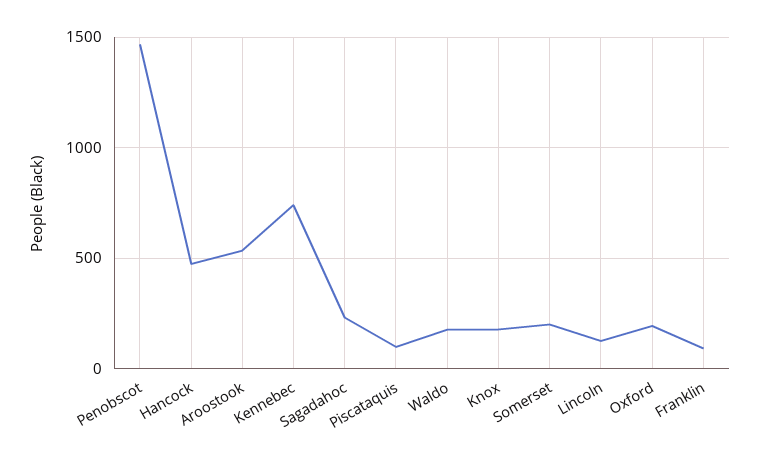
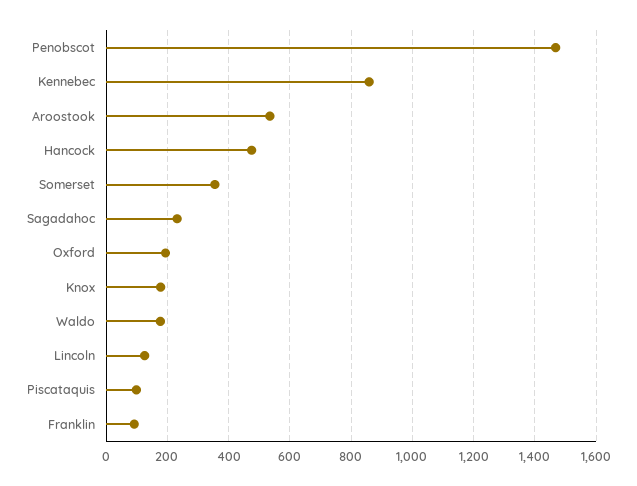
Kennebec: 750 -> 860
Somerset: 200 -> 360

